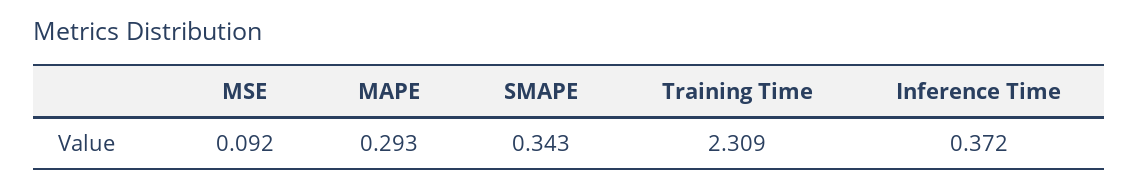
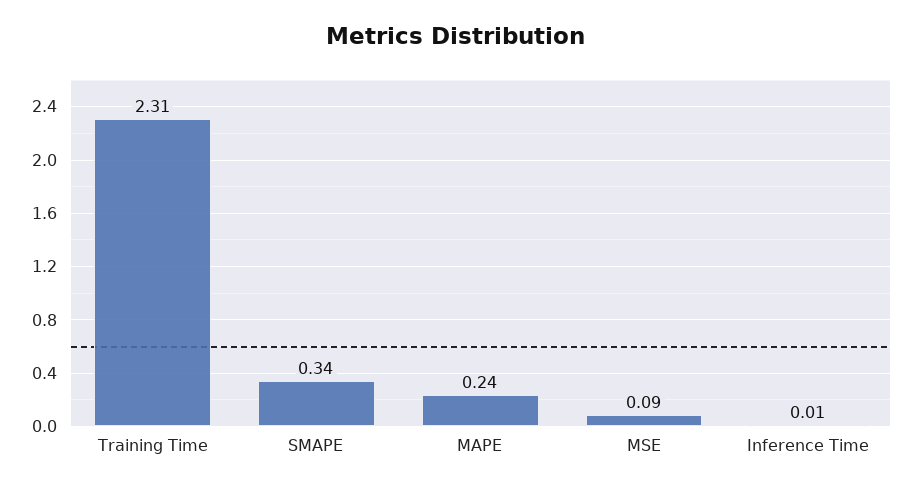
MAPE: 0.293 -> 0.24
Inference Time: 0.372 -> 0.01

